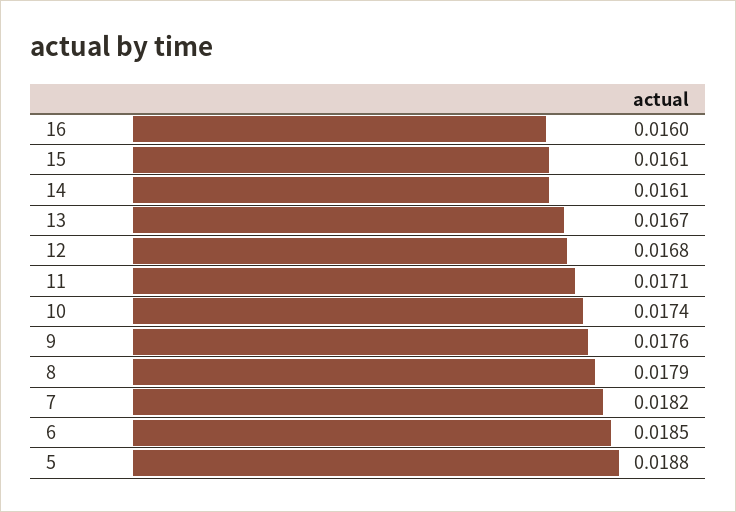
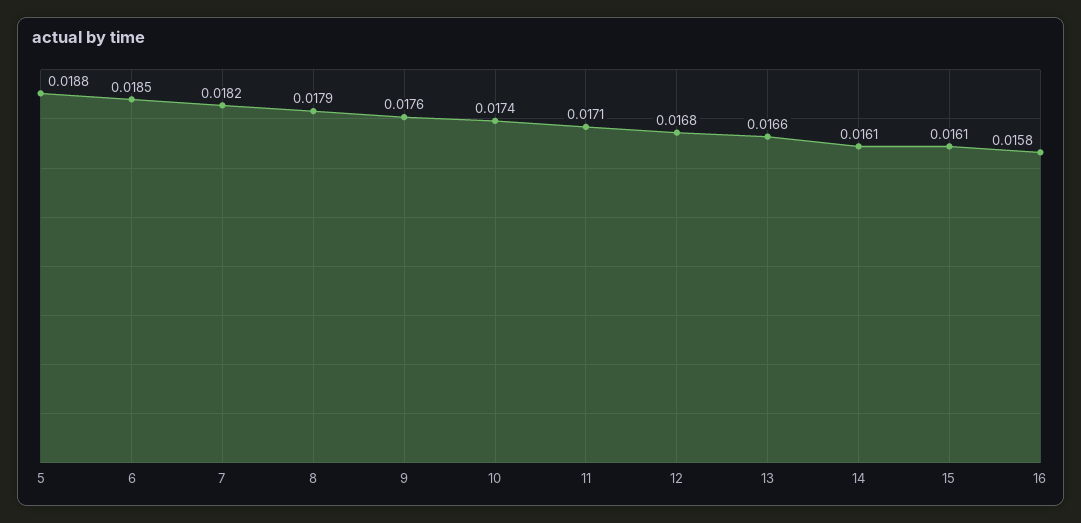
16: 0.016 -> 0.0158
13: 0.0167 -> 0.0166

